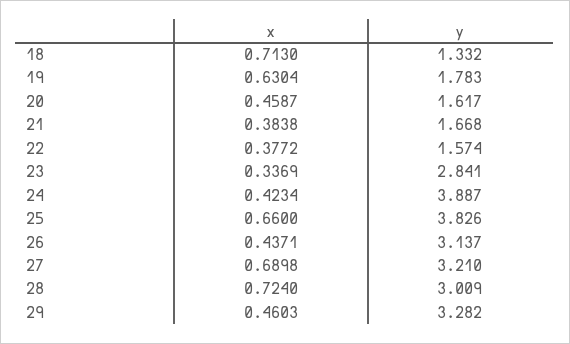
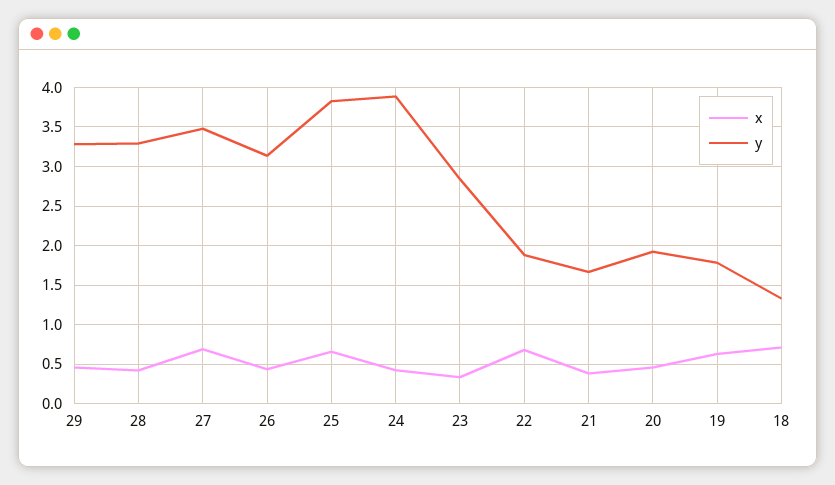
y, 20: 1.617 -> 1.9
x, 22: 0.3772 -> 0.7
y, 22: 1.574 -> 1.9
y, 27: 3.21 -> 3.5
x, 28: 0.724 -> 0.4
y, 28: 3.009 -> 3.3

